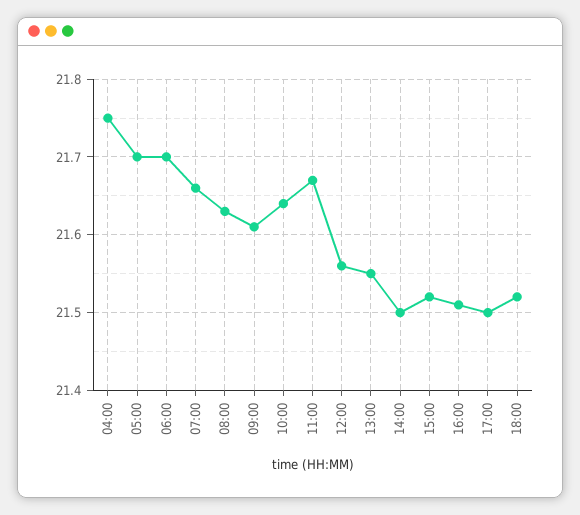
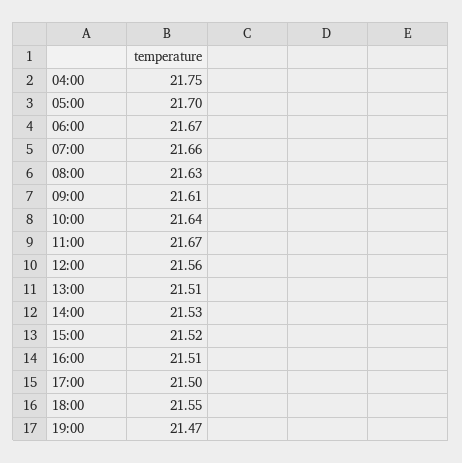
06:00: 21.7 -> 21.67
13:00: 21.55 -> 21.51
14:00: 21.5 -> 21.53
18:00: 21.52 -> 21.55
19:00: none -> 21.47

